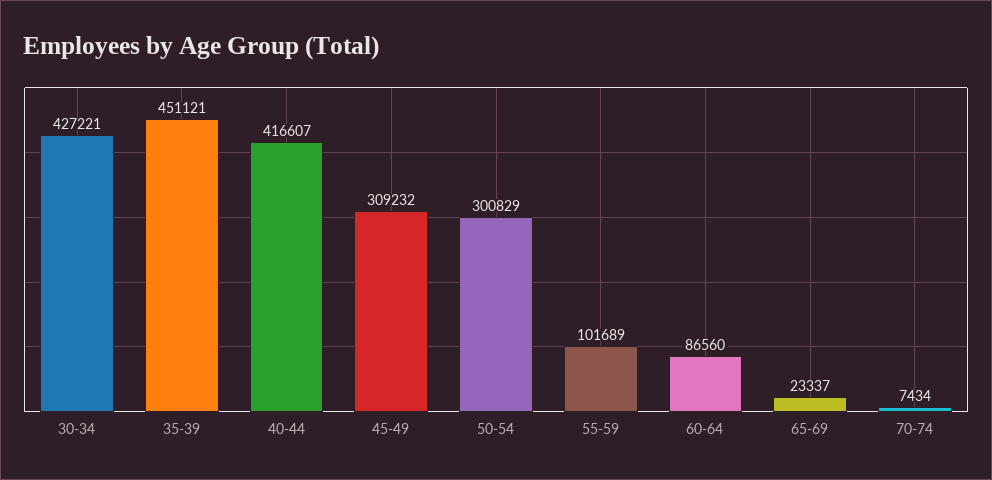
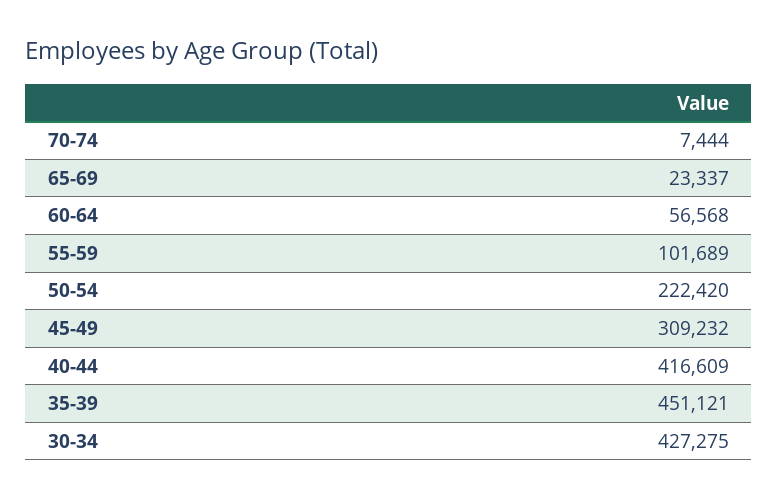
30-34: 427221 -> 427275
40-44: 416607 -> 416609
50-54: 300829 -> 222420
60-64: 86560 -> 56568
70-74: 7434 -> 7444

